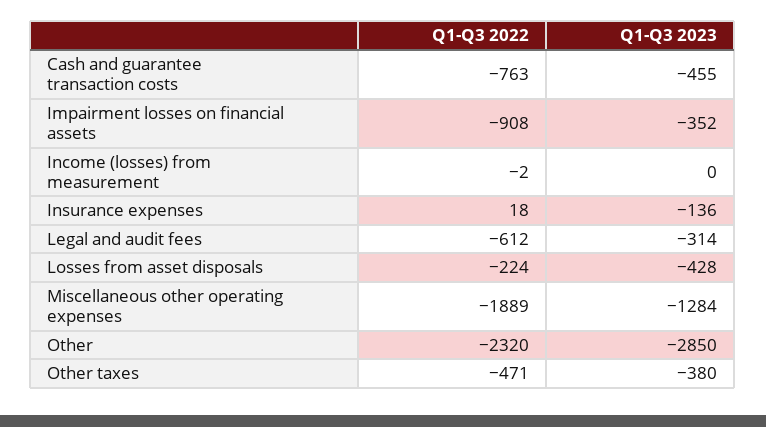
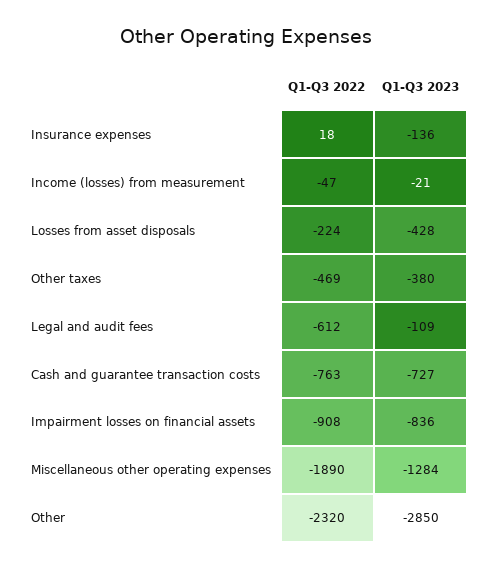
Q1-Q3 2023, Cash and guarantee transaction costs: -455 -> -727
Q1-Q3 2023, Impairment losses on financial assets: -352 -> -836
Q1-Q3 2022, Income (losses) from measurement: -2 -> -47
Q1-Q3 2023, Income (losses) from measurement: 0 -> -21
Q1-Q3 2023, Legal and audit fees: -314 -> -109
Q1-Q3 2022, Miscellaneous other operating expenses: -1889 -> -1890
Q1-Q3 2022, Other taxes: -471 -> -469

